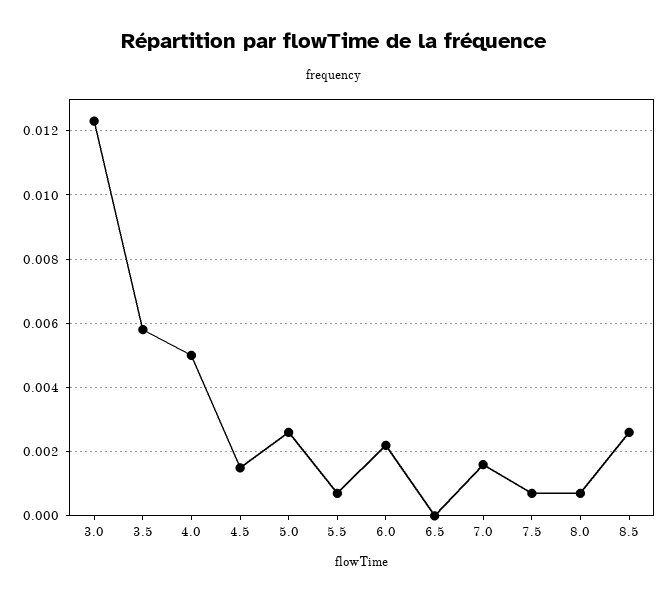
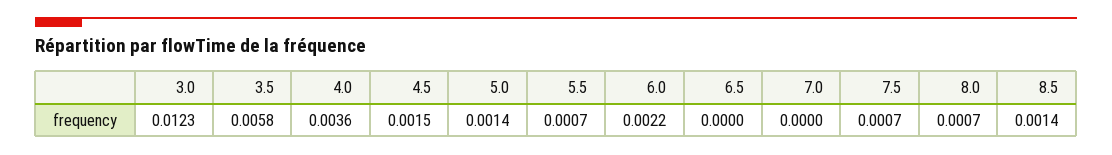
4.0: 0.005 -> 0.0036
5.0: 0.0025 -> 0.0014
7.0: 0.0015 -> 0
8.5: 0.0025 -> 0.0014

